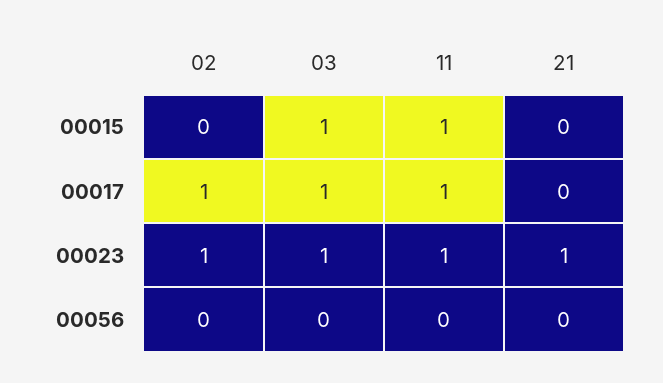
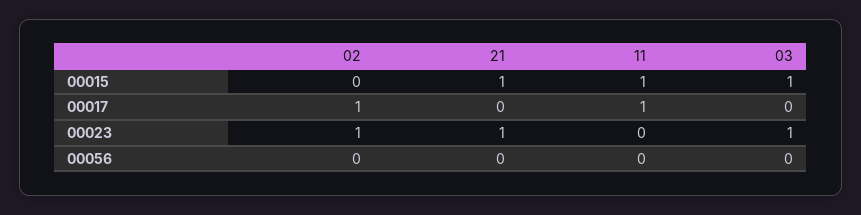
21, 00015: 0 -> 1
03, 00017: 1 -> 0
11, 00023: 1 -> 0

